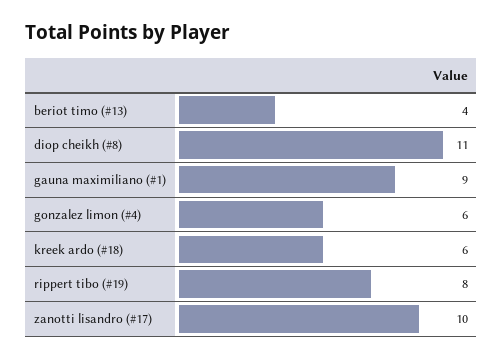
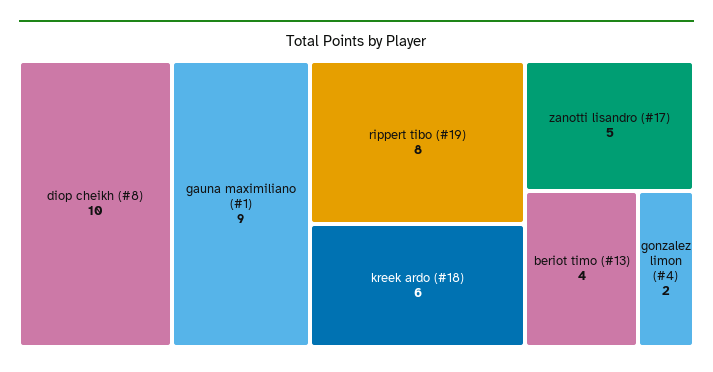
diop cheikh (#8): 11 -> 10
gonzalez limon (#4): 6 -> 2
zanotti lisandro (#17): 10 -> 5

